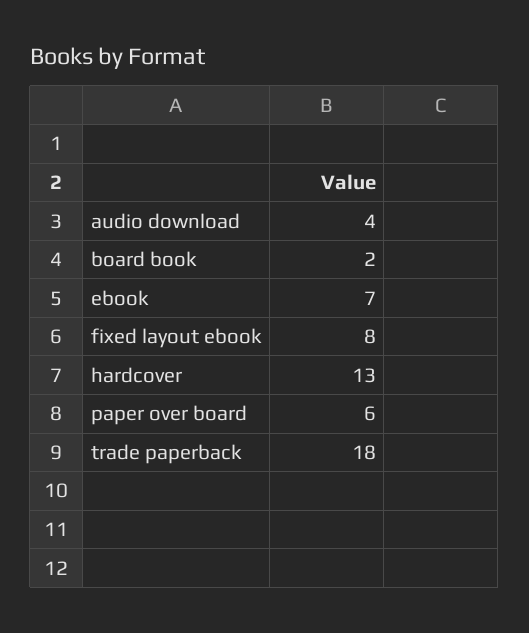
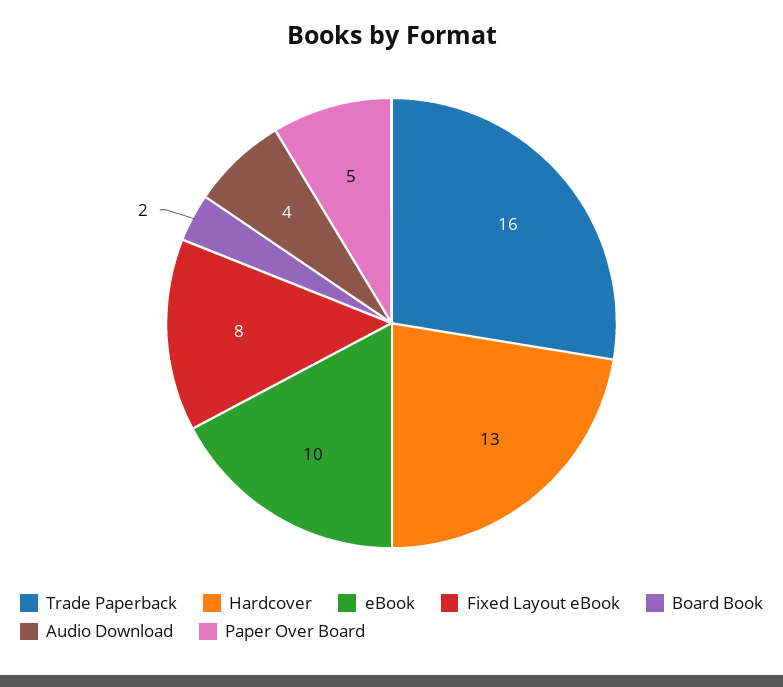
ebook: 7 -> 10
paper over board: 6 -> 5
trade paperback: 18 -> 16

